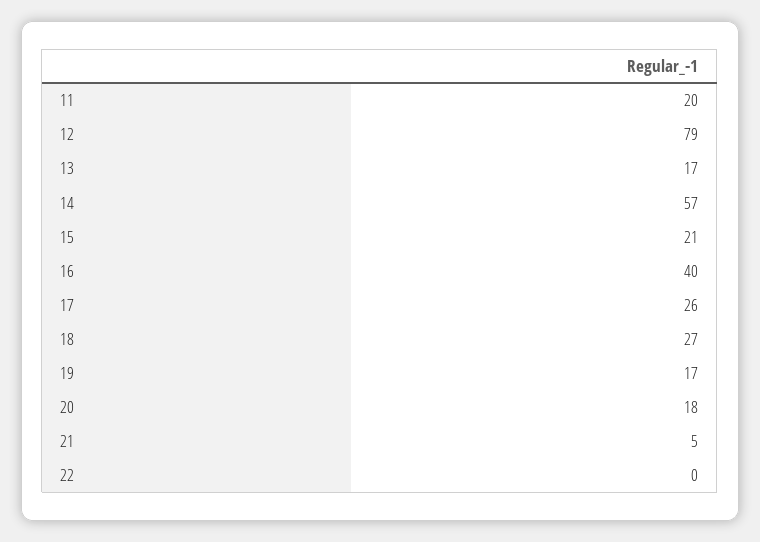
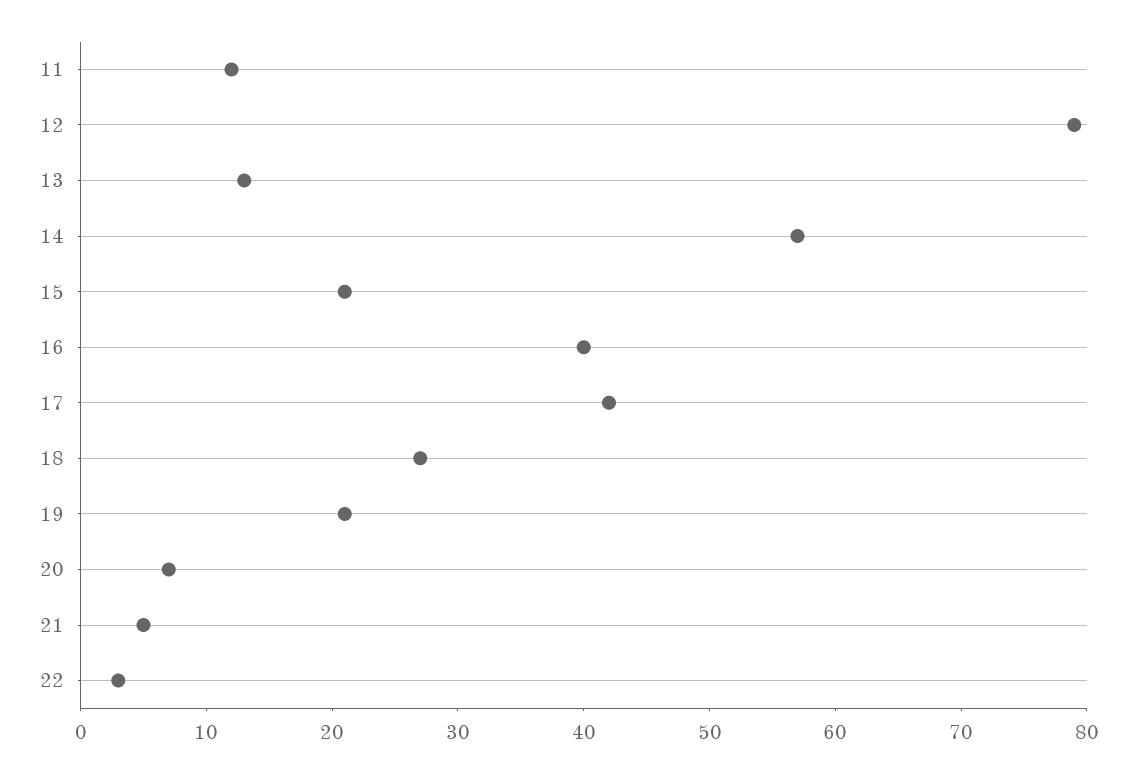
11: 20 -> 12
13: 17 -> 13
17: 26 -> 42
19: 17 -> 21
20: 18 -> 7
22: 0 -> 3

